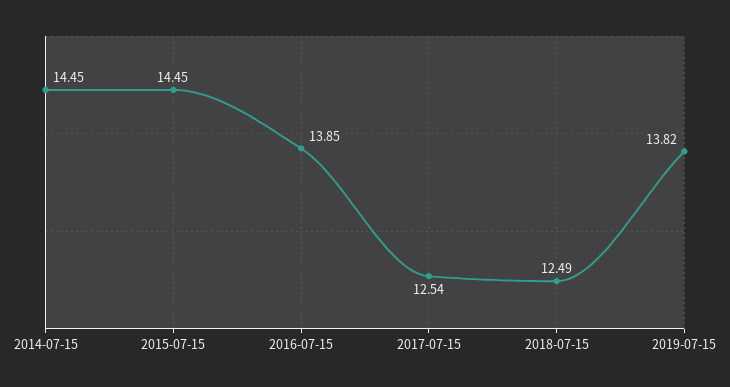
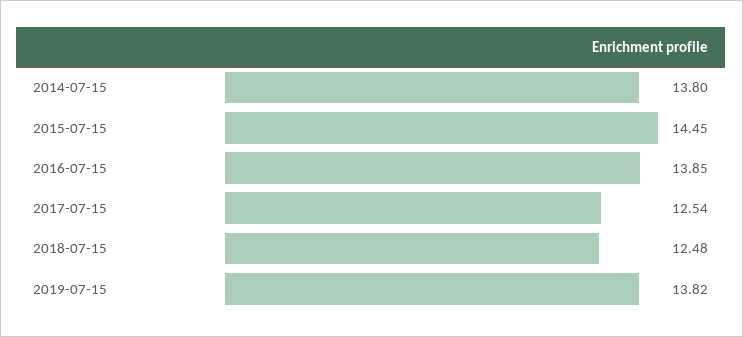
2014-07-15: 14.45 -> 13.8
2018-07-15: 12.49 -> 12.48

